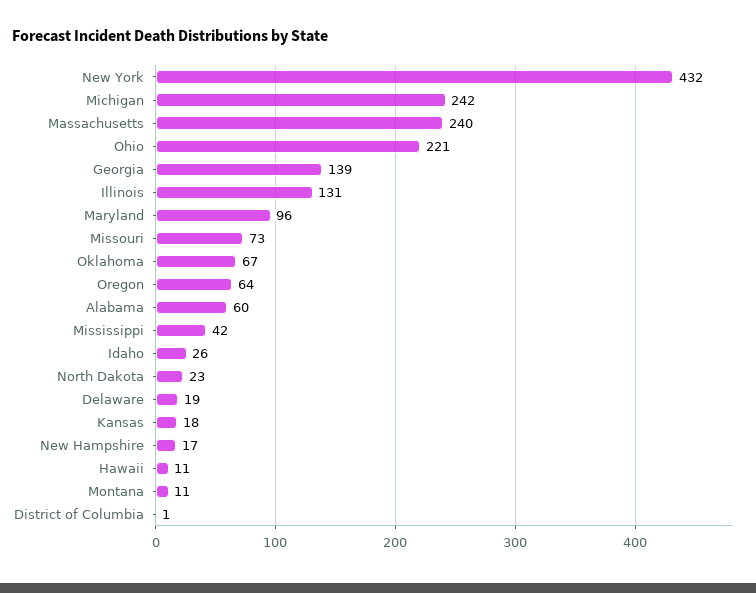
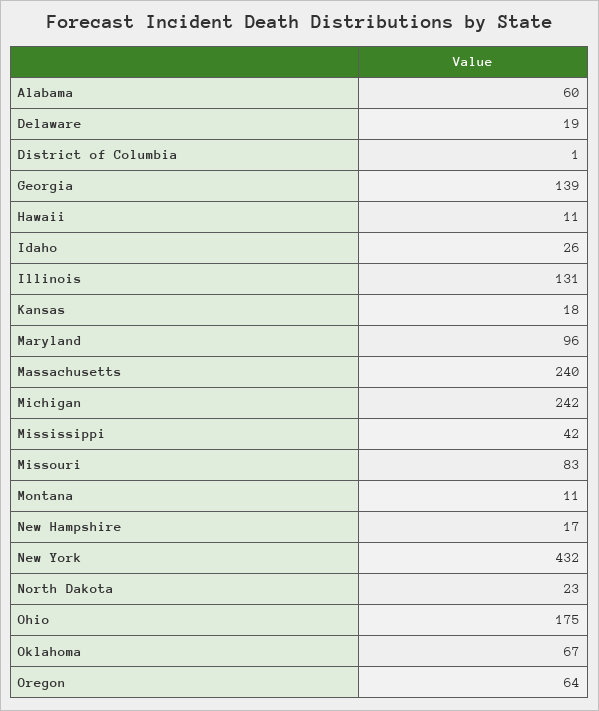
Ohio: 221 -> 175
Missouri: 73 -> 83

